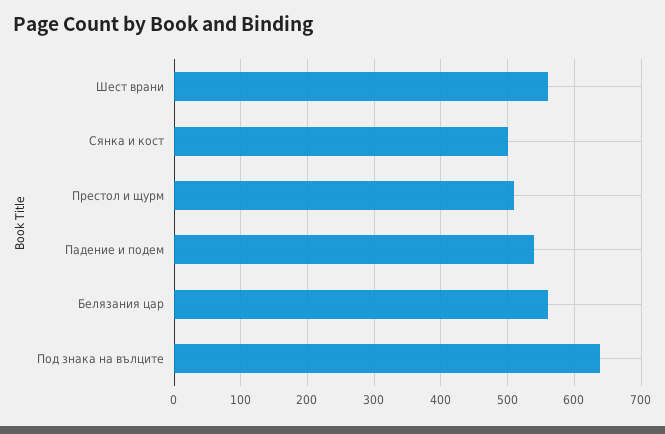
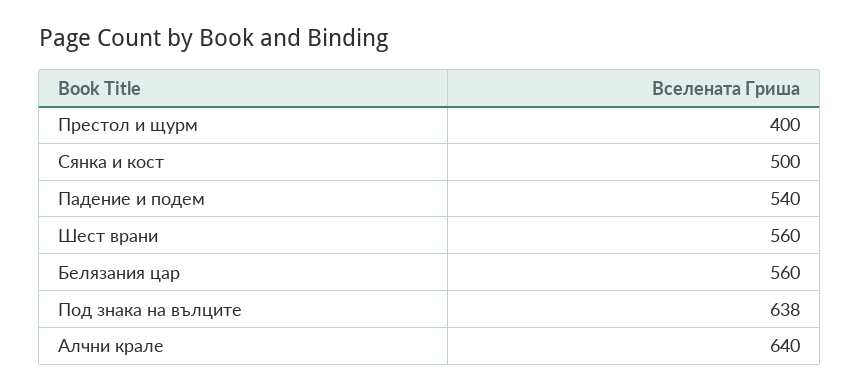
Престол и щурм: 510 -> 400
Алчни крале: none -> 640

